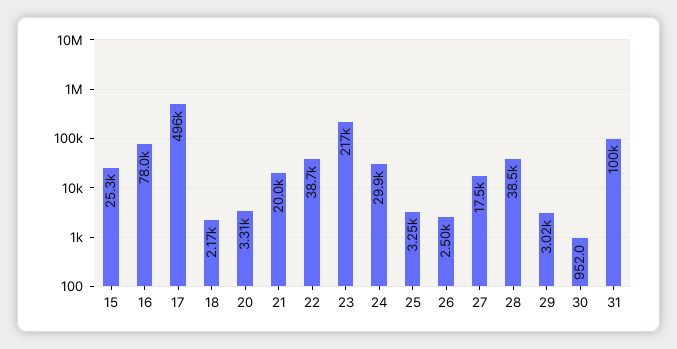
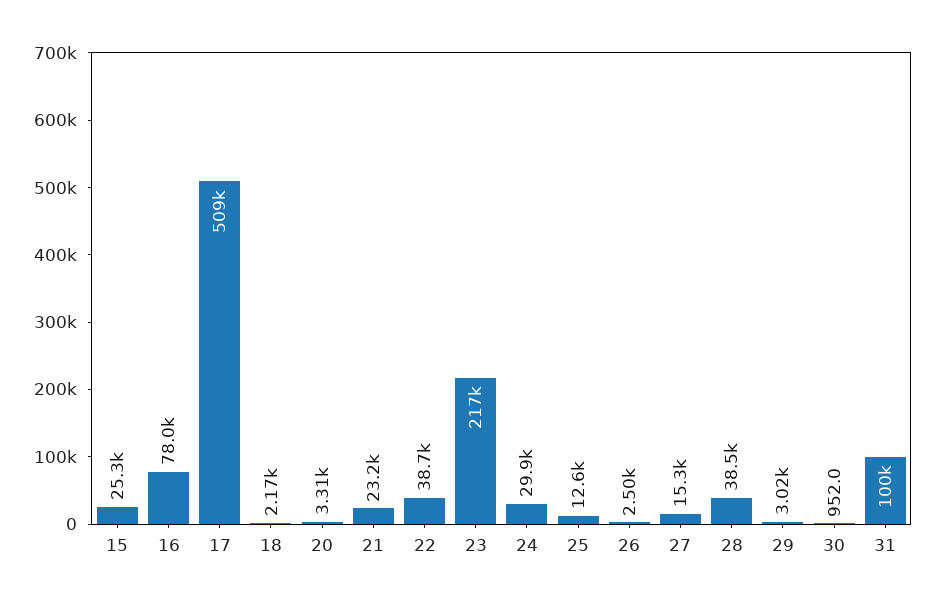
17: 496000 -> 509000
21: 20000 -> 23200
25: 3250 -> 12600
27: 17500 -> 15300

